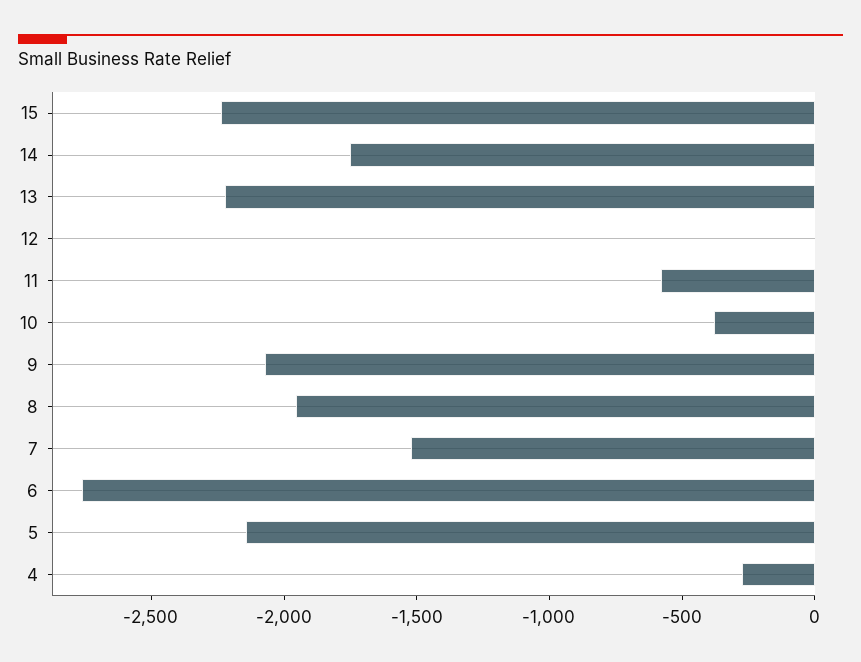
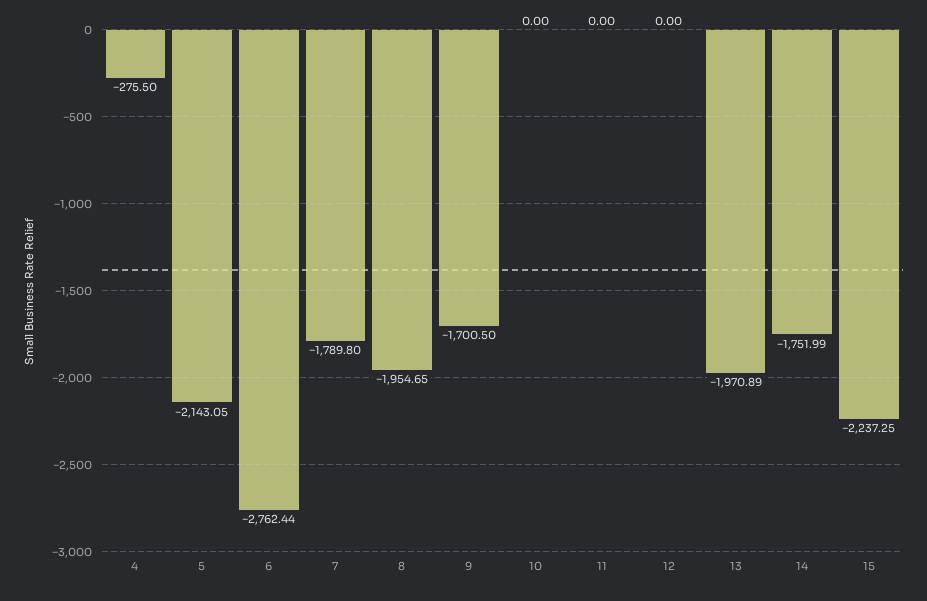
13: -2200 -> -1970.89
11: -600 -> 0
10: -400 -> 0
9: -2100 -> -1700.5
7: -1500 -> -1789.8

